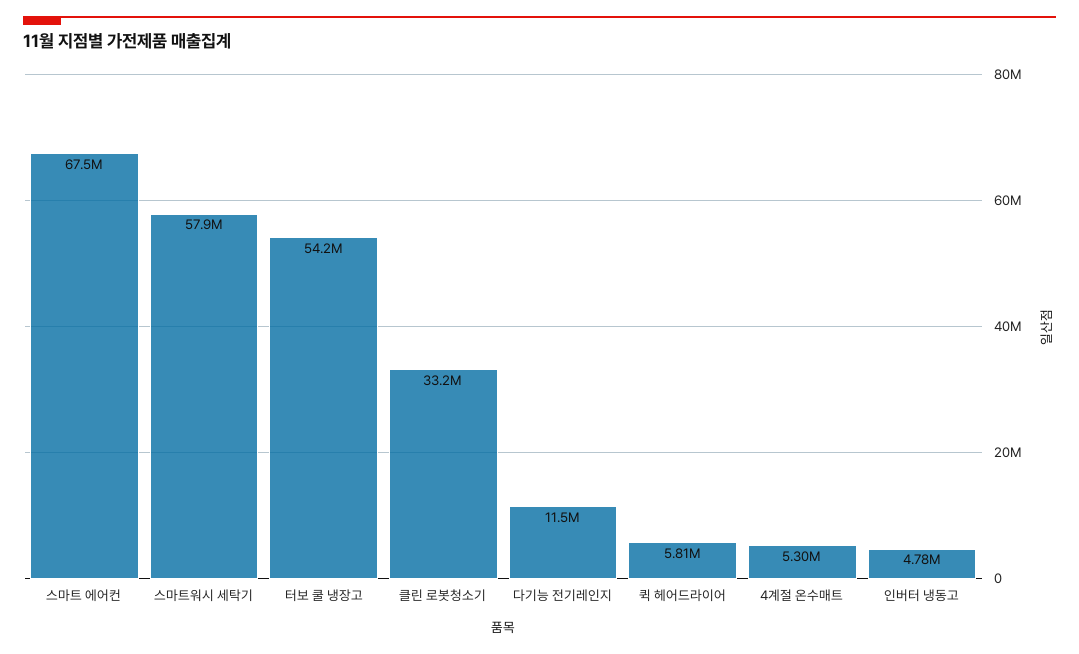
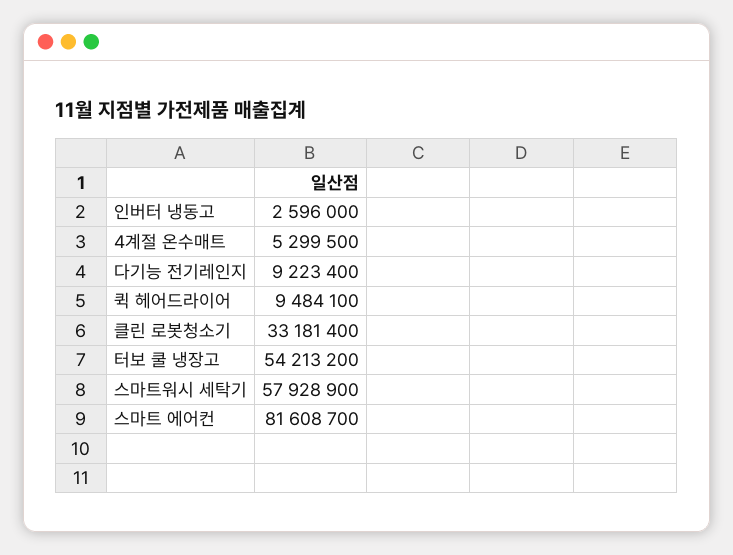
스마트 에어컨: 67500000 -> 81608700
다기능 전기레인지: 11500000 -> 9223400
퀵 헤어드라이어: 5810000 -> 9484100
인버터 냉동고: 4780000 -> 2596000

